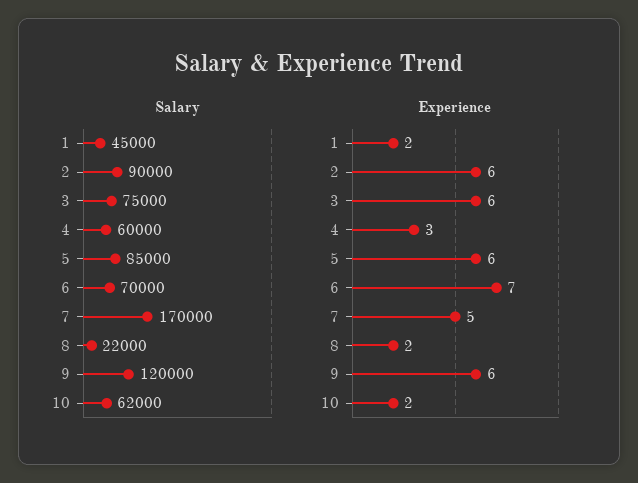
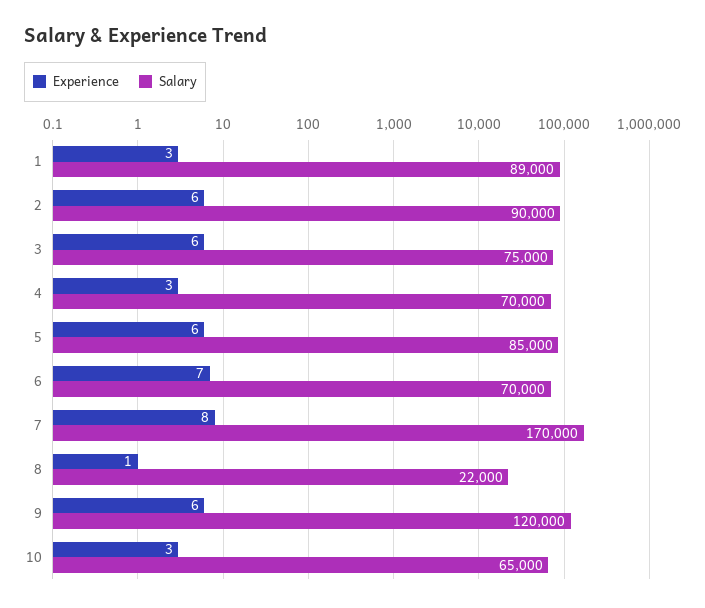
Salary, 1: 45000 -> 89000
Salary, 4: 60000 -> 70000
Salary, 10: 62000 -> 65000
Experience, 1: 2 -> 3
Experience, 7: 5 -> 8
Experience, 8: 2 -> 1
Experience, 10: 2 -> 3

